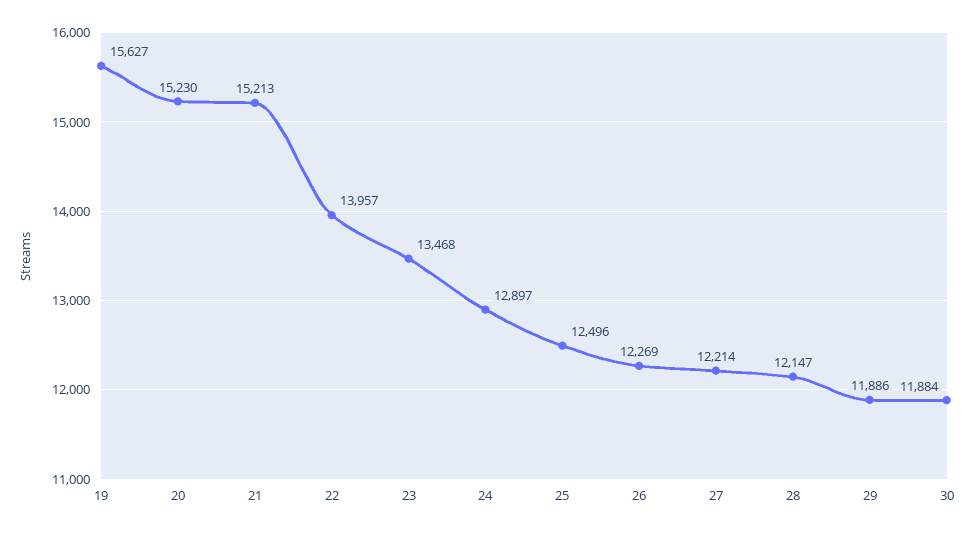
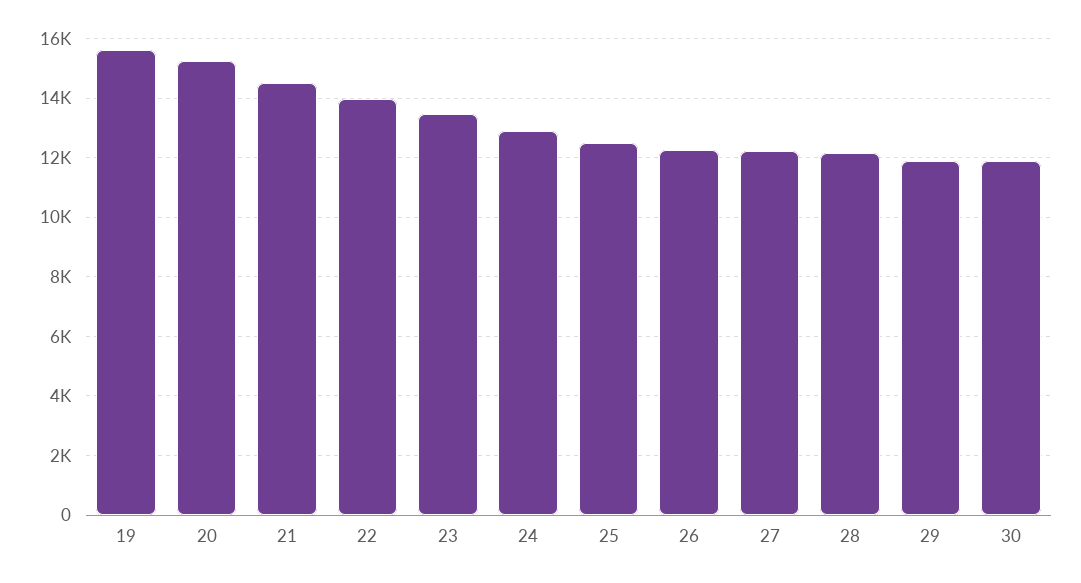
21: 15213 -> 14500

